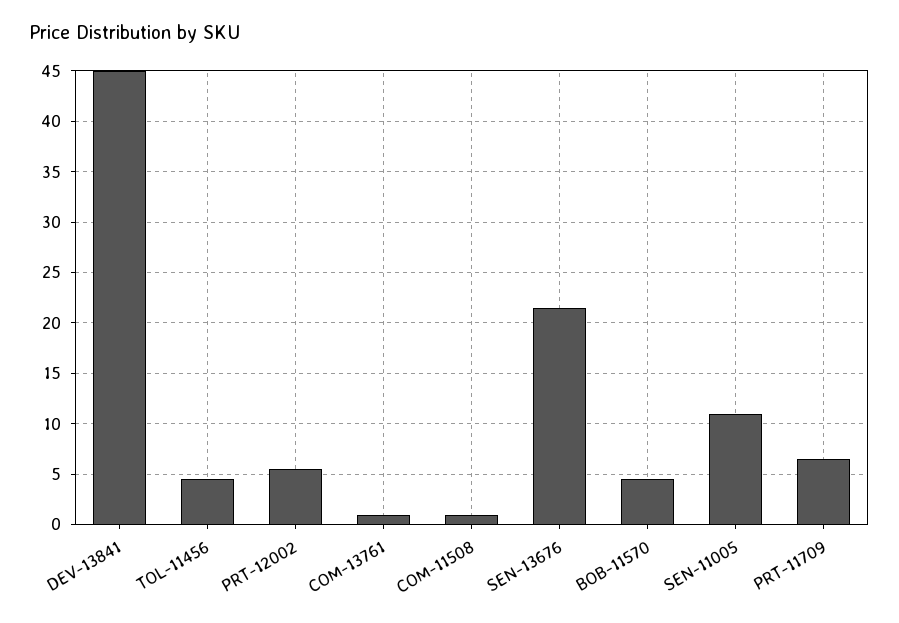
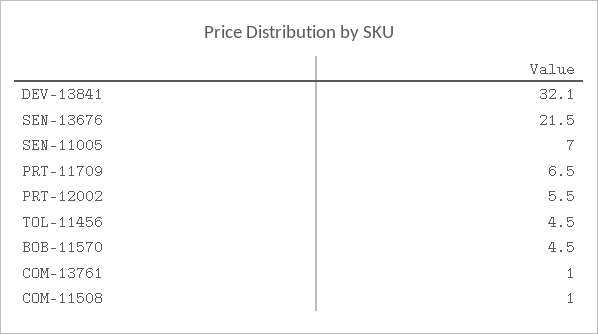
DEV-13841: 45 -> 32.1
SEN-11005: 11 -> 7

